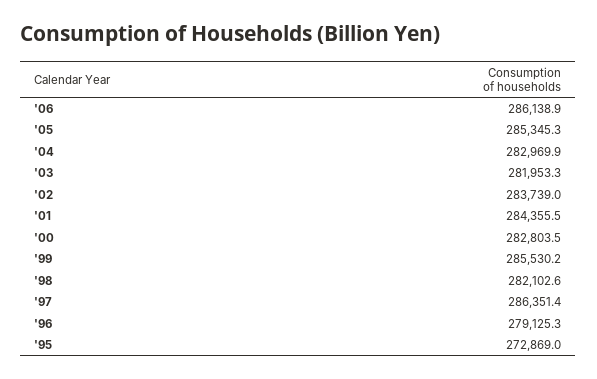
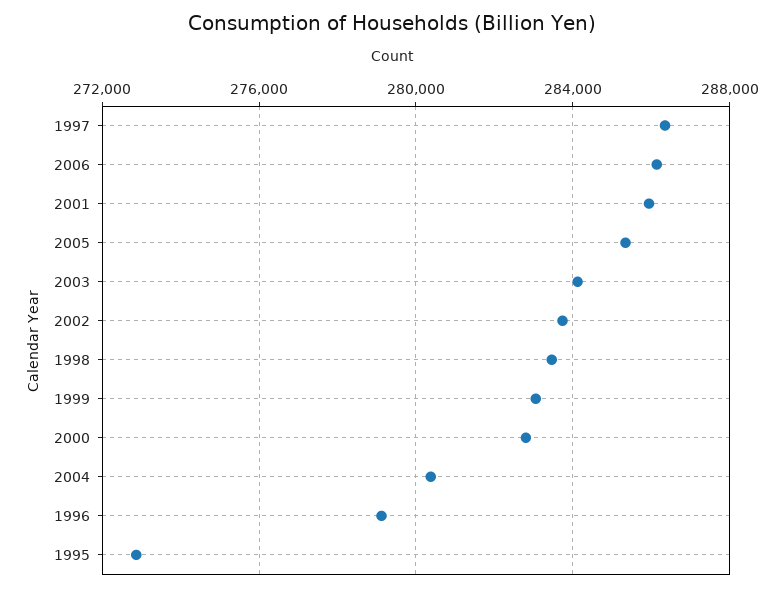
'04: 282969.9 -> 280500
'03: 281953.3 -> 284000
'01: 284355.5 -> 286000
'99: 285530.2 -> 283000
'98: 282102.6 -> 283500

